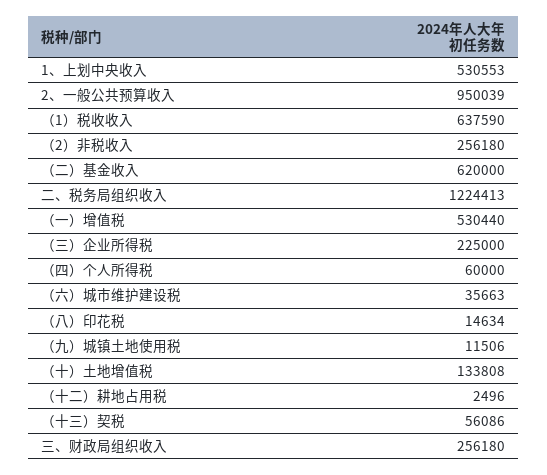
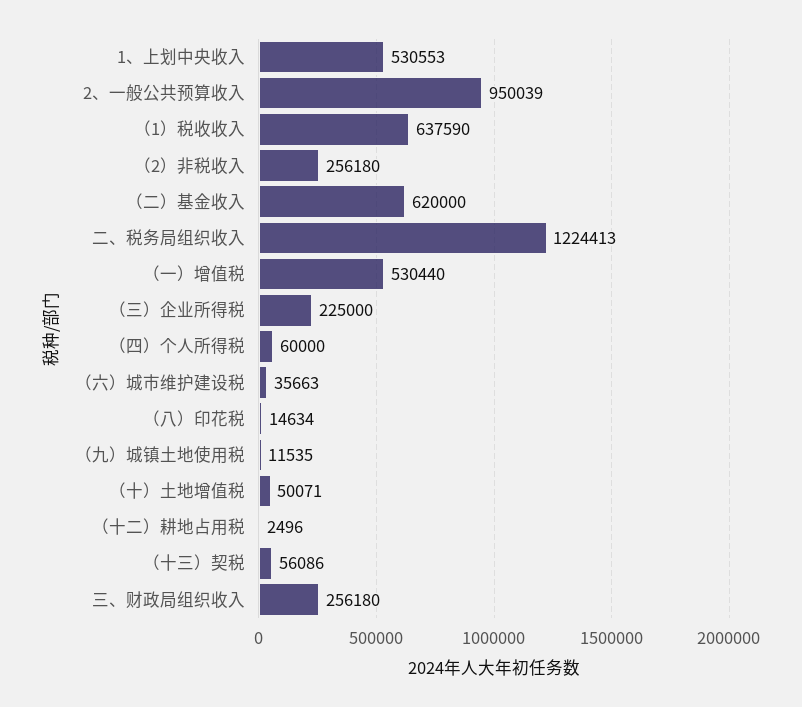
（九）城镇土地使用税: 11506 -> 11535
（十）土地增值税: 133808 -> 50071

